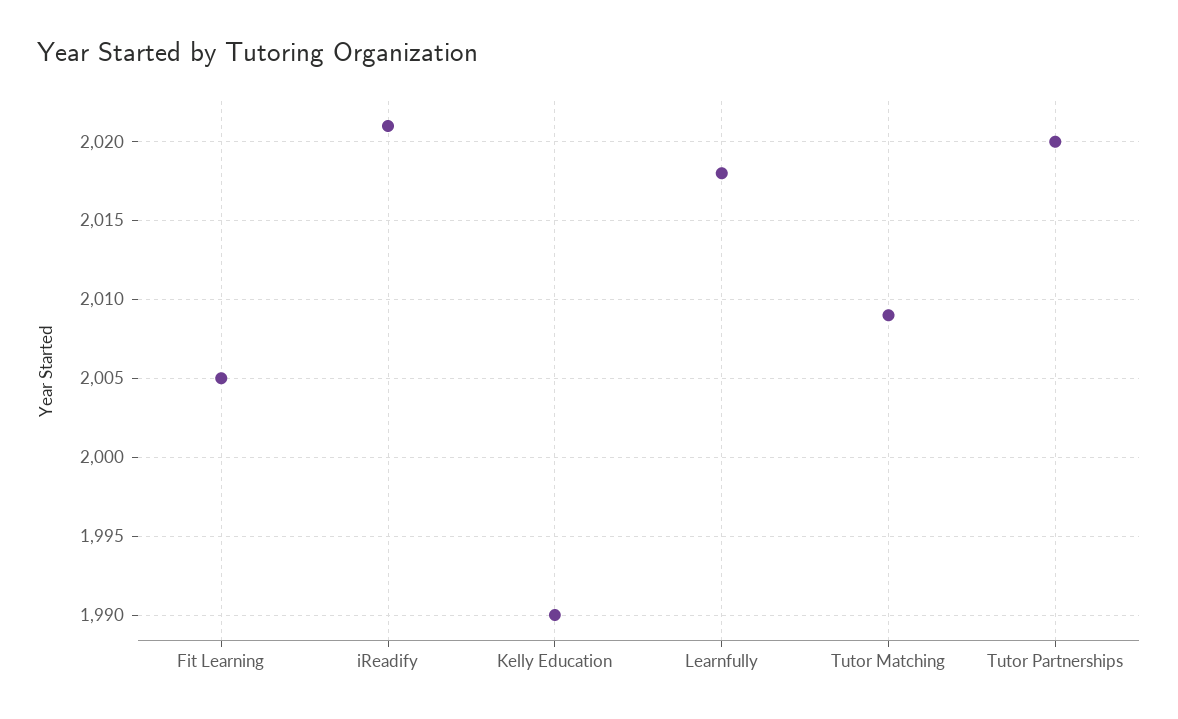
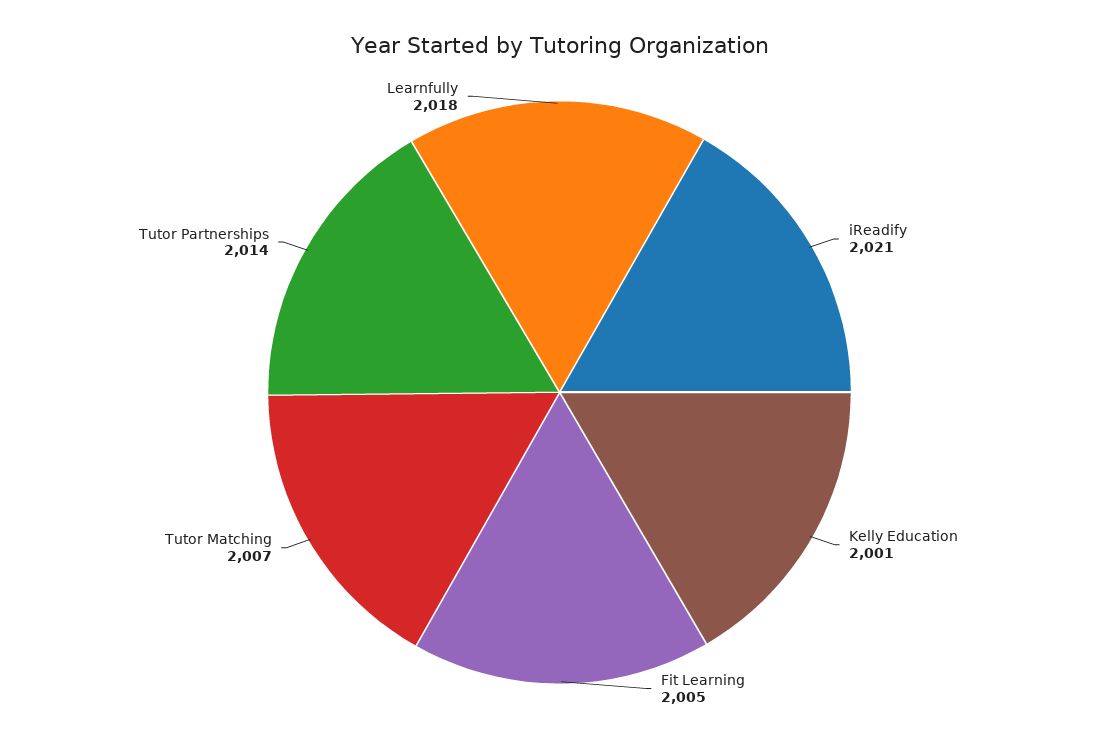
Kelly Education: 1990 -> 2001
Tutor Matching: 2009 -> 2007
Tutor Partnerships: 2020 -> 2014

